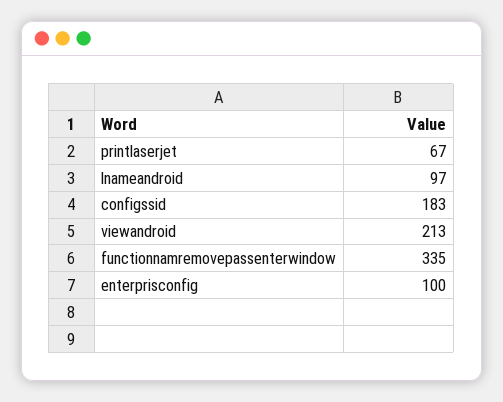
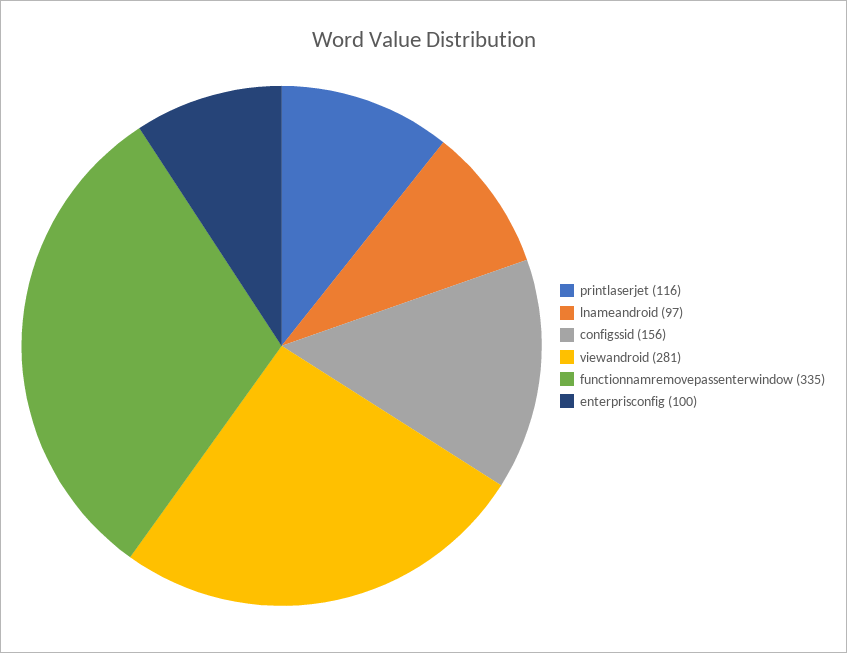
printlaserjet: 67 -> 116
configssid: 183 -> 156
viewandroid: 213 -> 281

